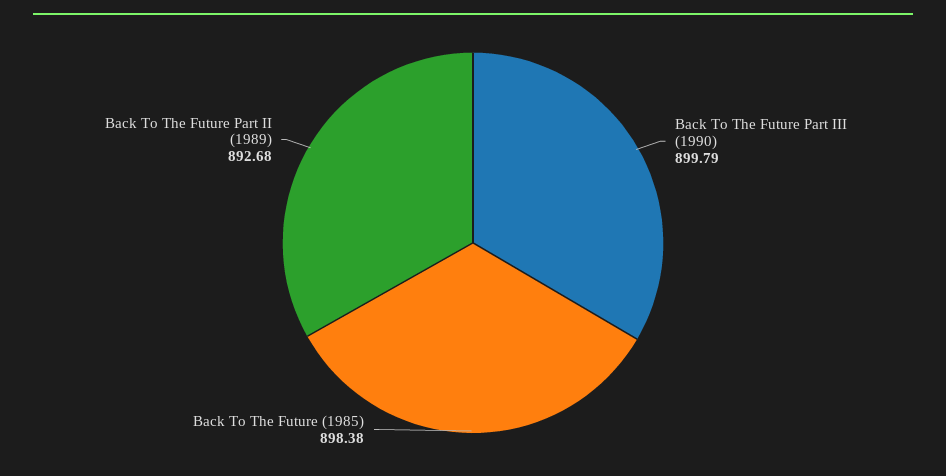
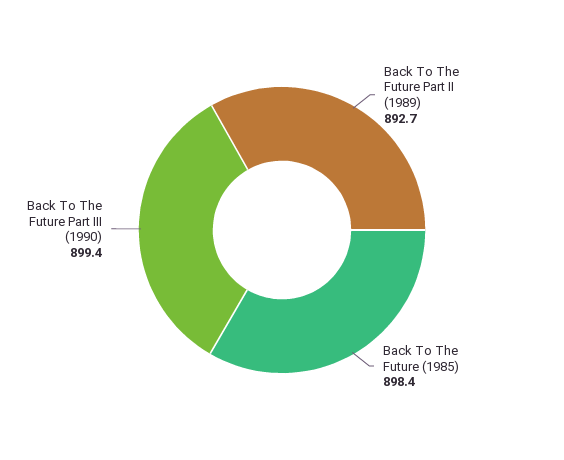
Back To The Future Part III (1990): 899.79 -> 899.4

